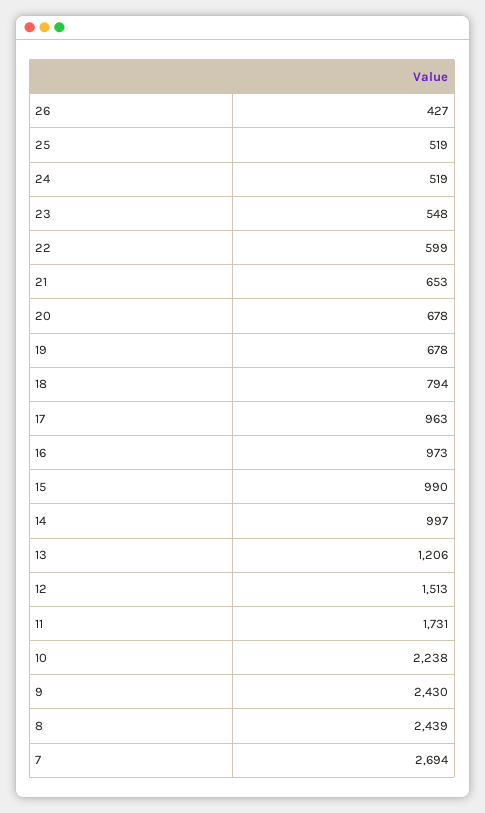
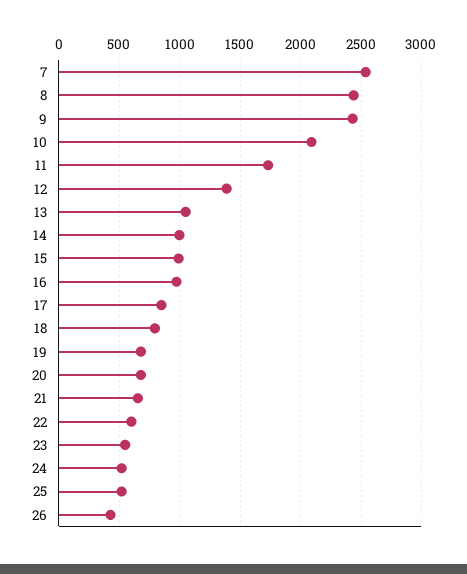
17: 963 -> 850
13: 1206 -> 1050
12: 1513 -> 1400
10: 2238 -> 2100
7: 2694 -> 2550

